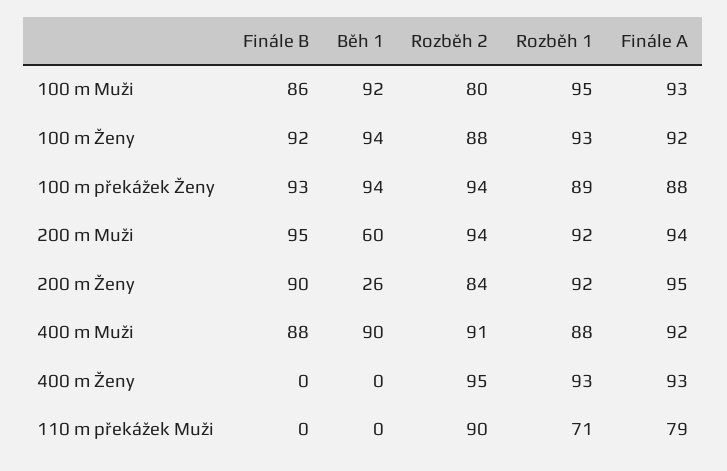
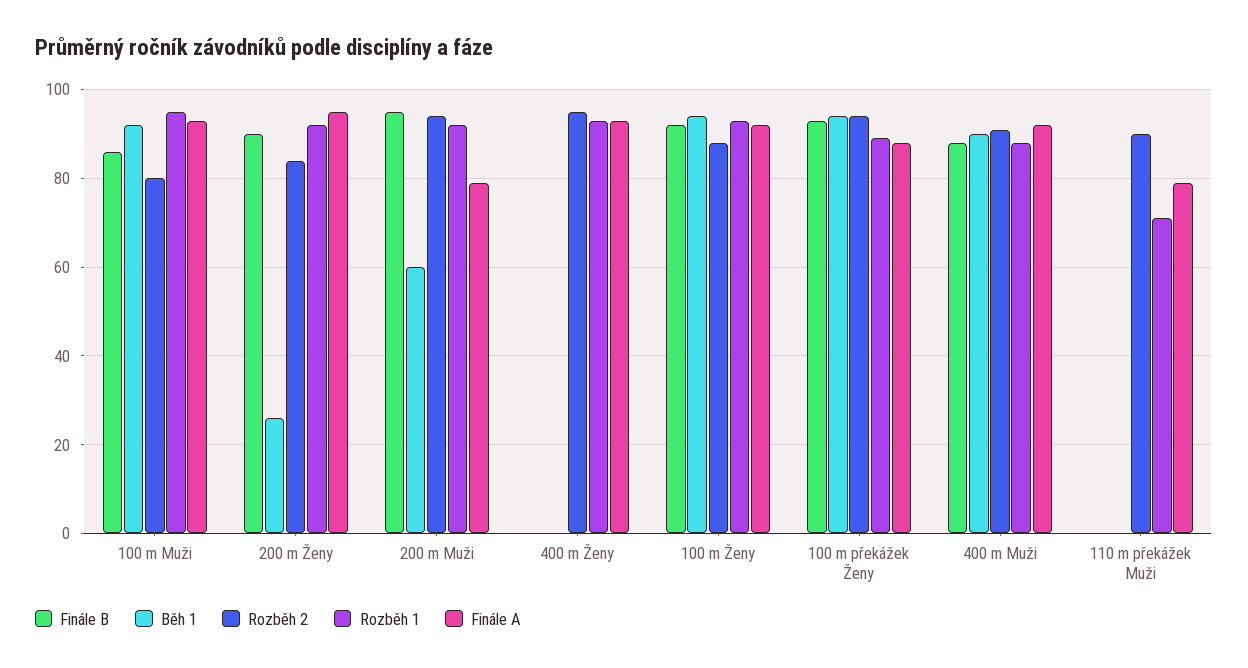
Finále A, 200 m Muži: 94 -> 80

